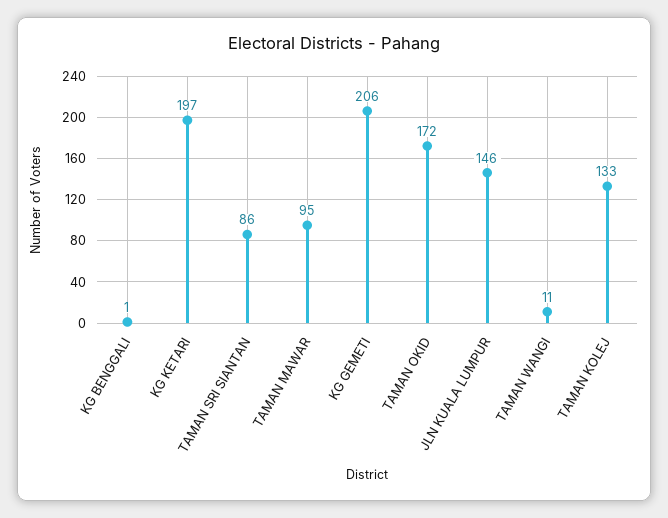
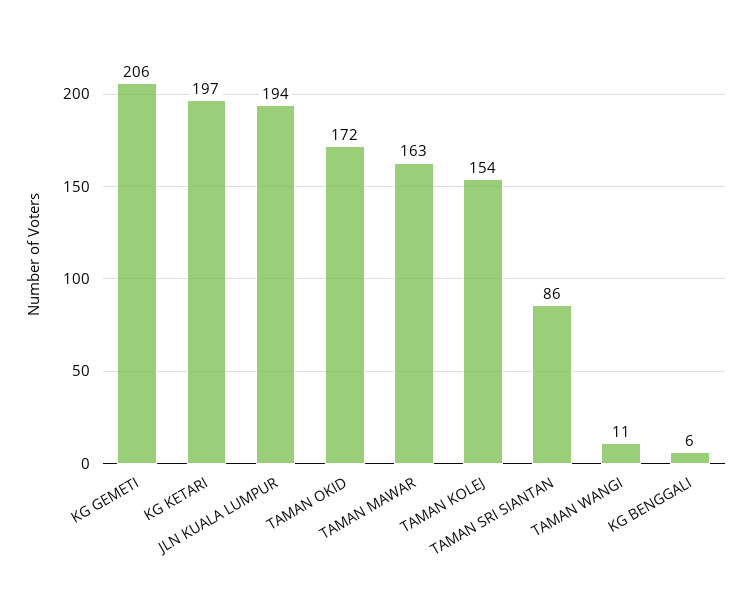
KG BENGGALI: 1 -> 6
TAMAN MAWAR: 95 -> 163
JLN KUALA LUMPUR: 146 -> 194
TAMAN KOLEJ: 133 -> 154

